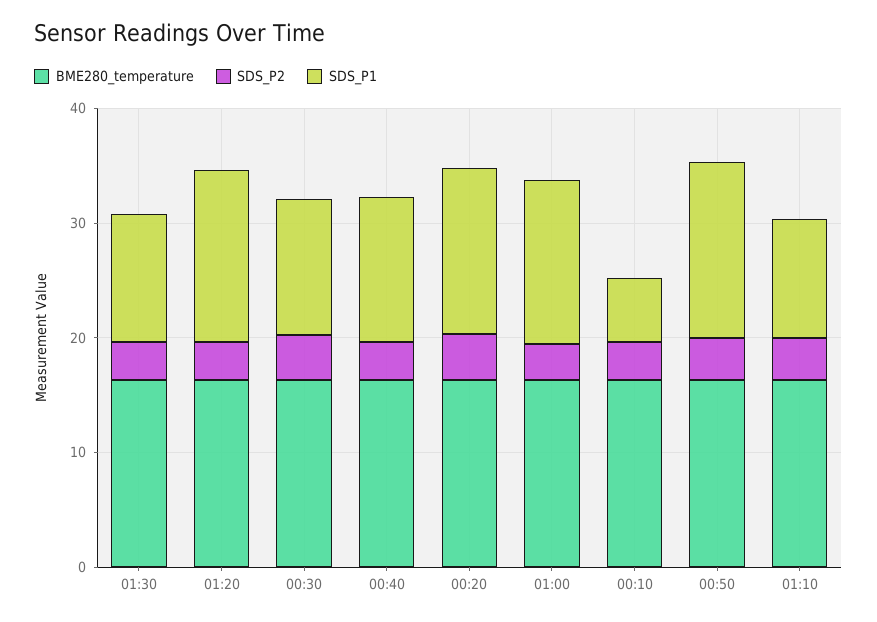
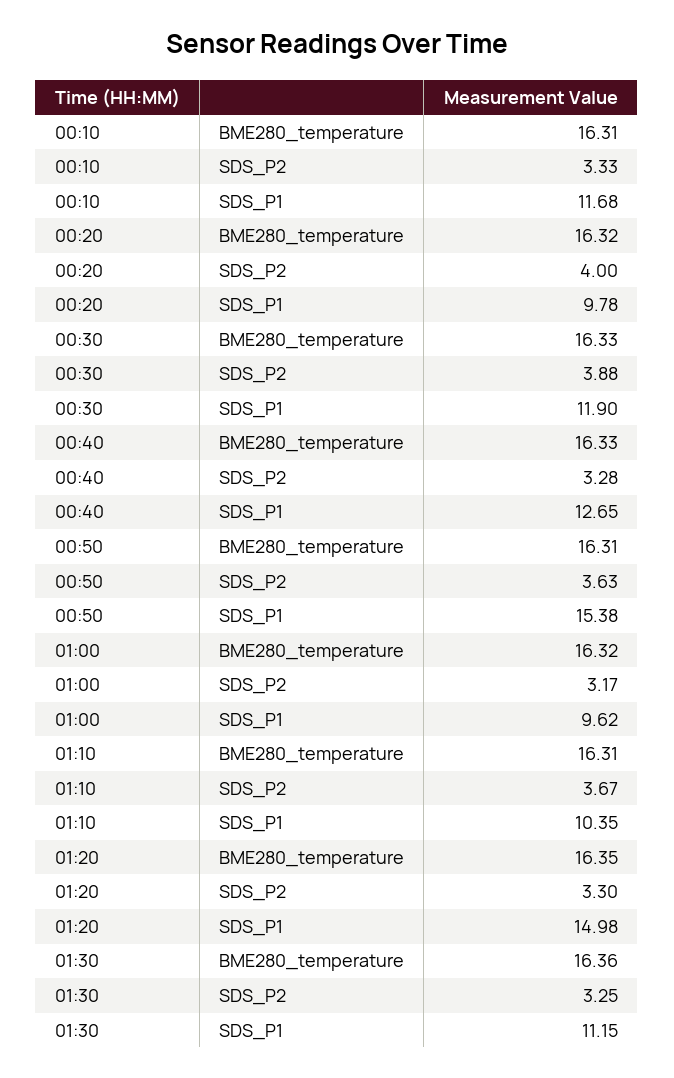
SDS_P1, 00:20: 14 -> 9.78
SDS_P1, 01:00: 14 -> 9.62
SDS_P1, 00:10: 6 -> 11.68

